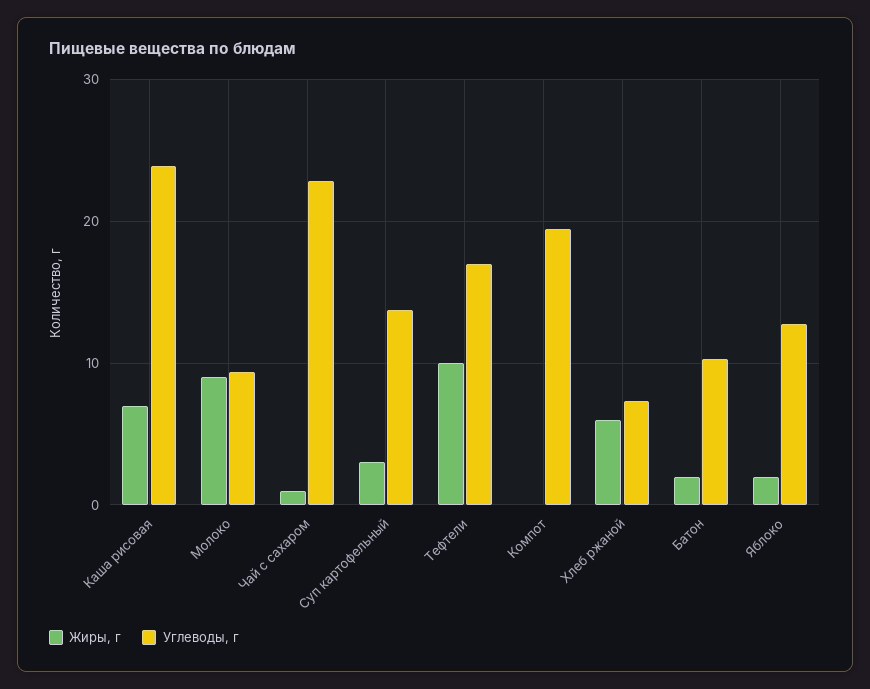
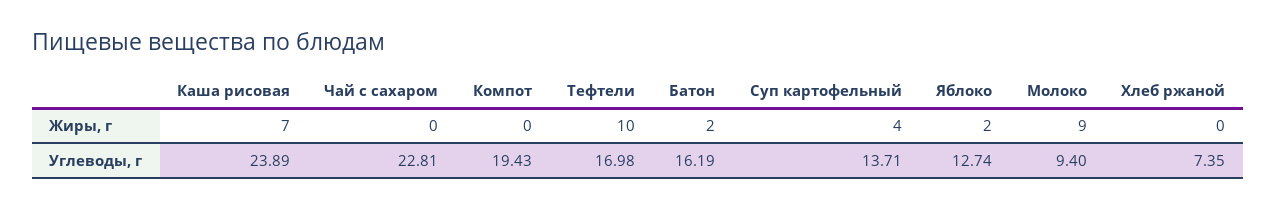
Жиры, г, Чай с сахаром: 1 -> 0
Жиры, г, Суп картофельный: 3 -> 4
Жиры, г, Хлеб ржаной: 6 -> 0
Углеводы, г, Батон: 10 -> 16.19

